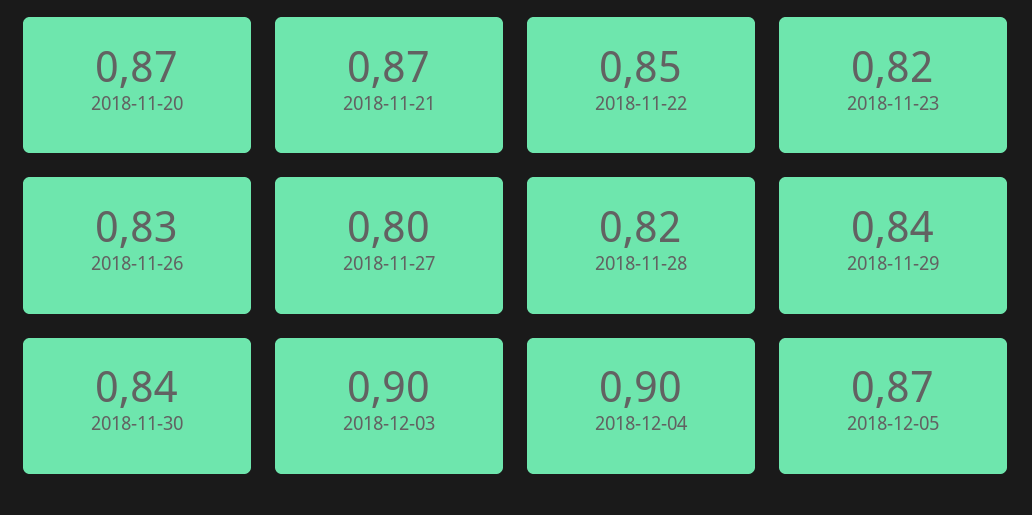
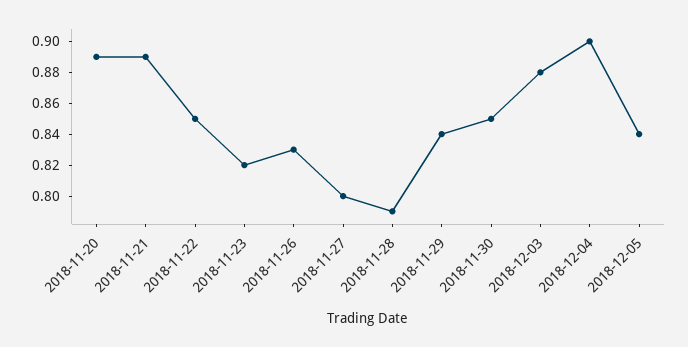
2018-11-20: 0.87 -> 0.89
2018-11-21: 0.87 -> 0.89
2018-11-28: 0.82 -> 0.79
2018-11-30: 0.84 -> 0.85
2018-12-03: 0.9 -> 0.88
2018-12-05: 0.87 -> 0.84

